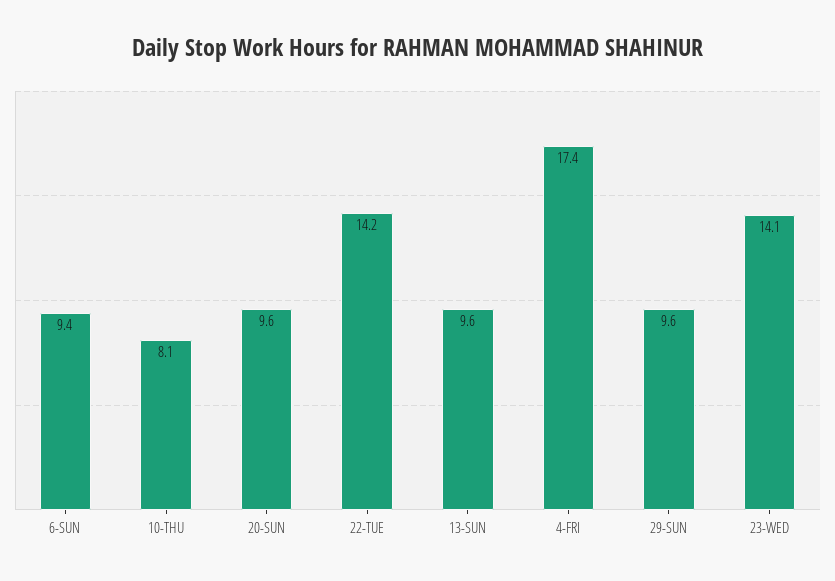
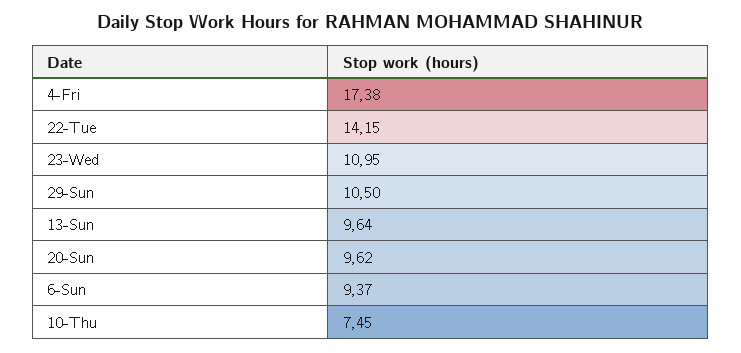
10-THU: 8.1 -> 7.45
29-SUN: 9.6 -> 10.5
23-WED: 14.1 -> 10.95

